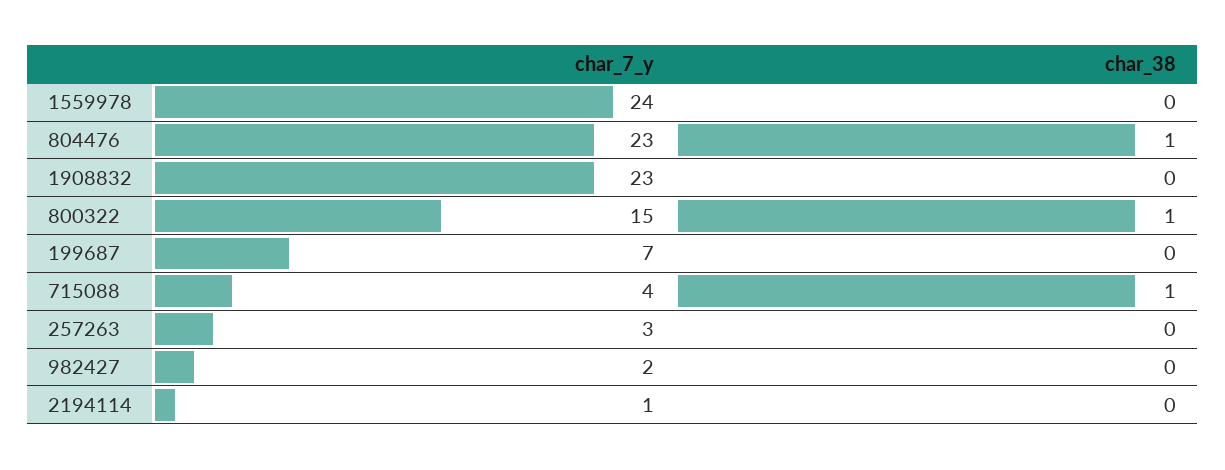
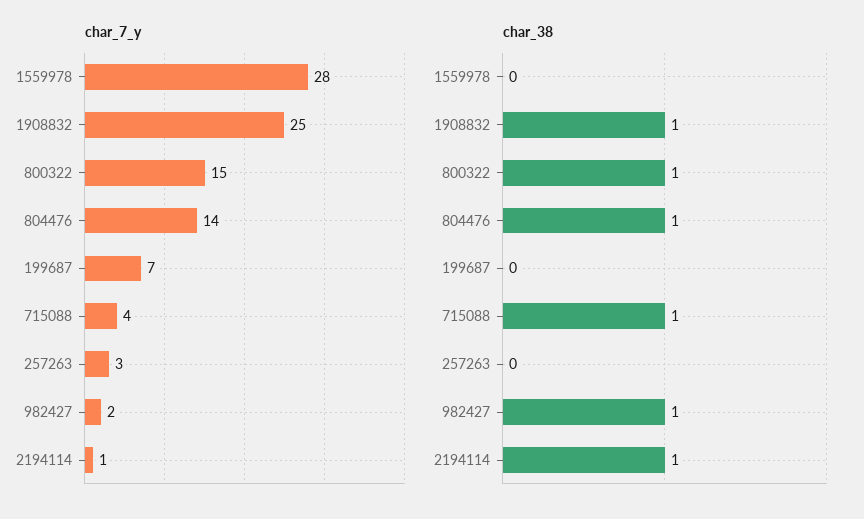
char_7_y, 1559978: 24 -> 28
char_7_y, 804476: 23 -> 14
char_7_y, 1908832: 23 -> 25
char_38, 1908832: 0 -> 1
char_38, 982427: 0 -> 1
char_38, 2194114: 0 -> 1

